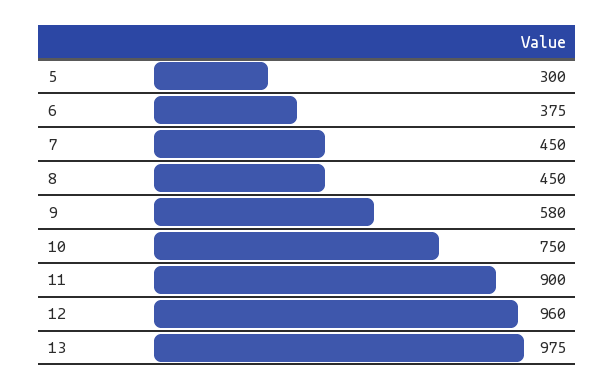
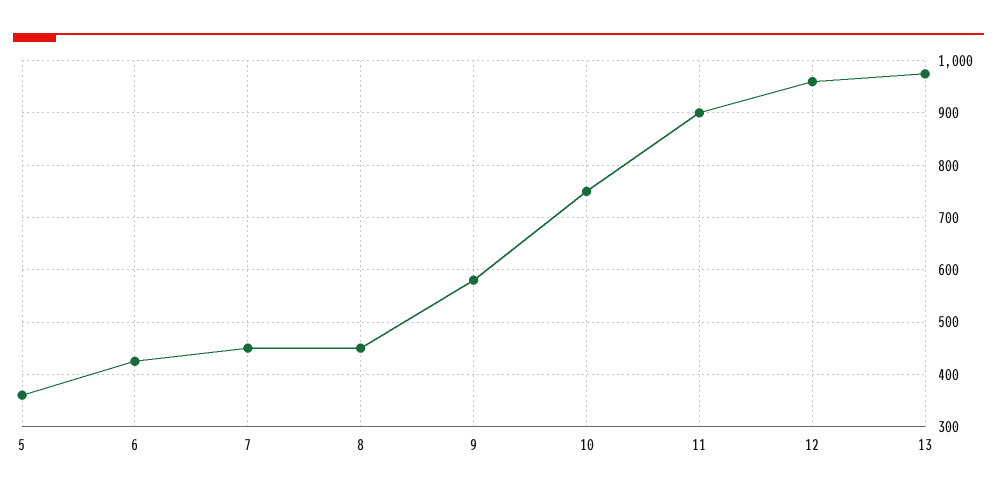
5: 300 -> 360
6: 375 -> 420

